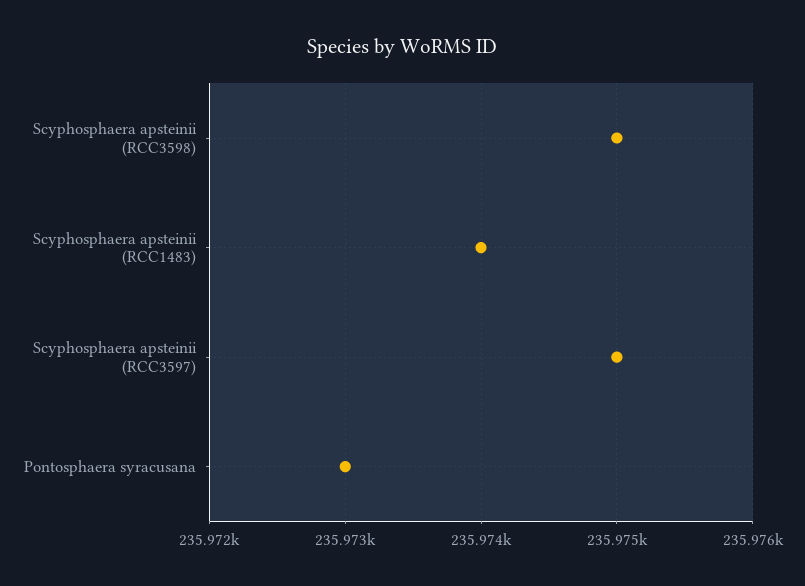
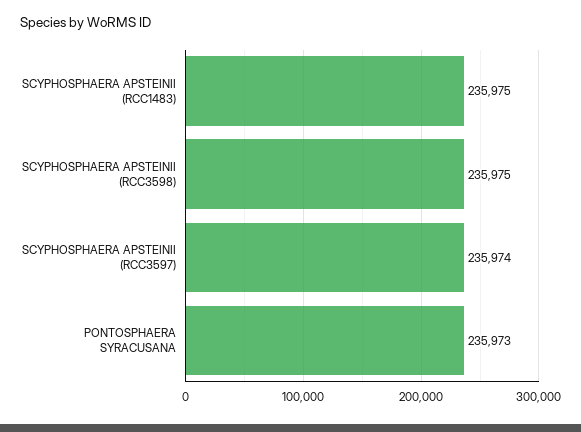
Scyphosphaera apsteinii (RCC1483): 235974 -> 235975
Scyphosphaera apsteinii (RCC3597): 235975 -> 235974

